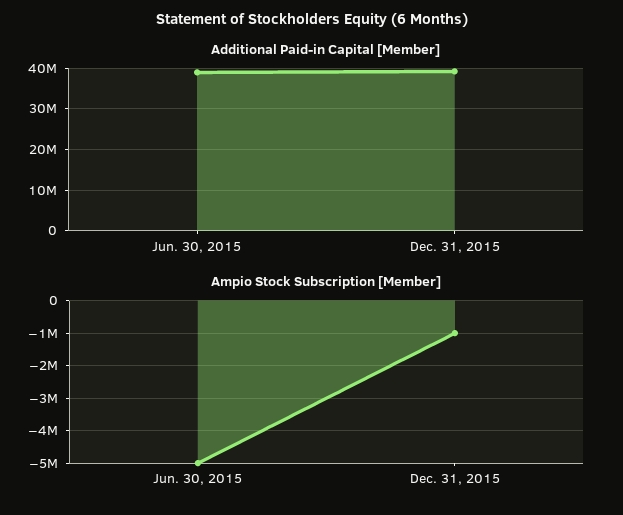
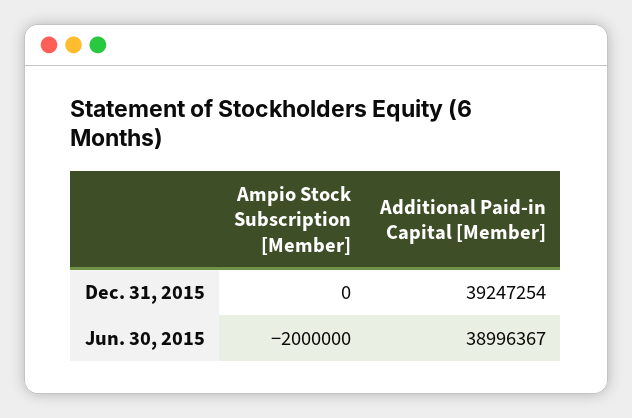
Ampio Stock Subscription [Member], Jun. 30, 2015: -5000000 -> -2000000
Ampio Stock Subscription [Member], Dec. 31, 2015: -1000000 -> 0

